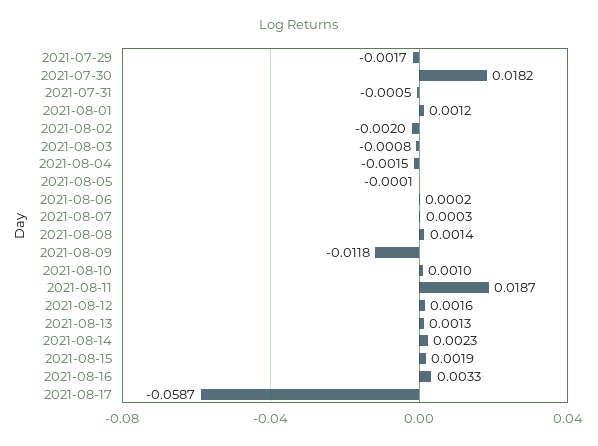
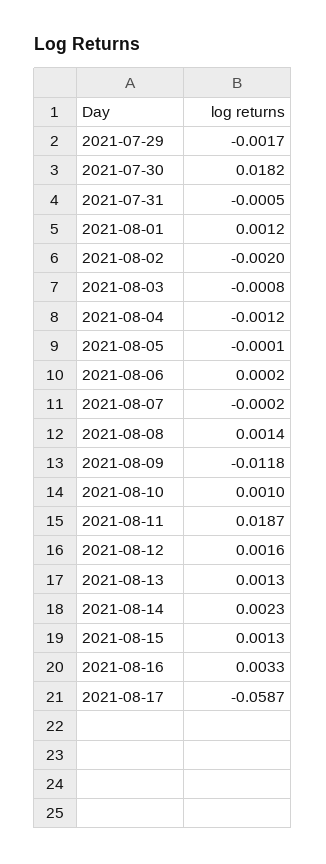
2021-08-04: -0.0015 -> -0.0012
2021-08-07: 0.0003 -> -0.0002
2021-08-15: 0.0019 -> 0.0013

